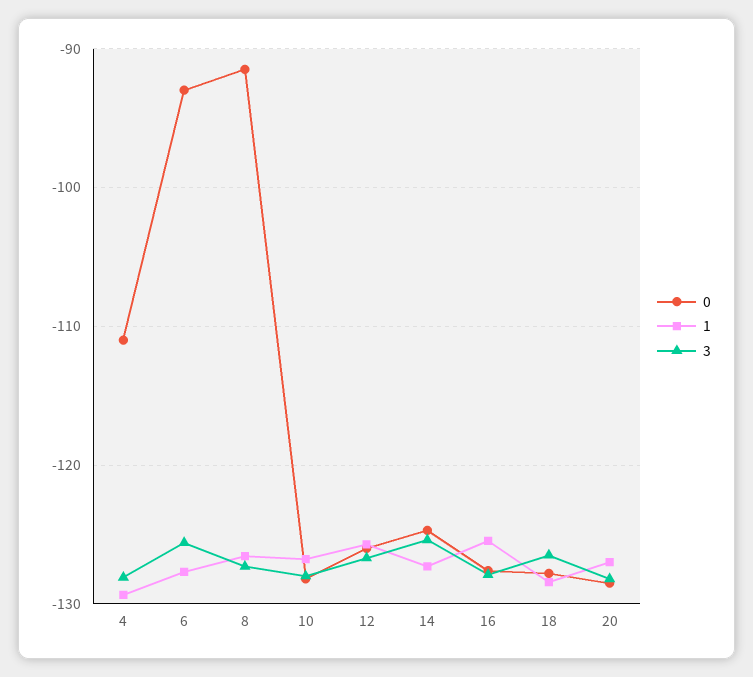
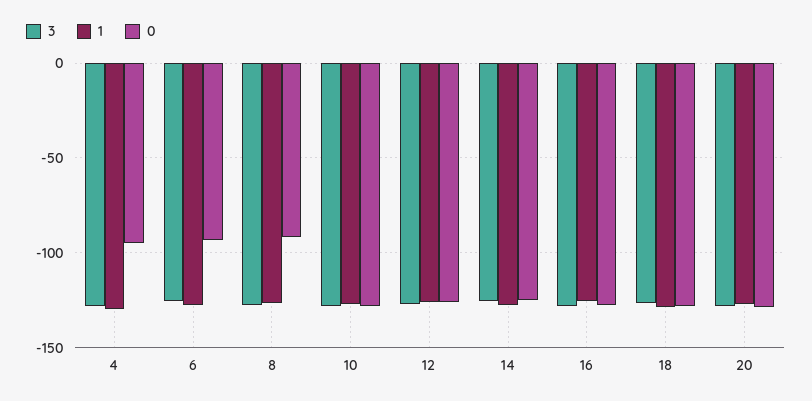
0, 4: -111 -> -95

